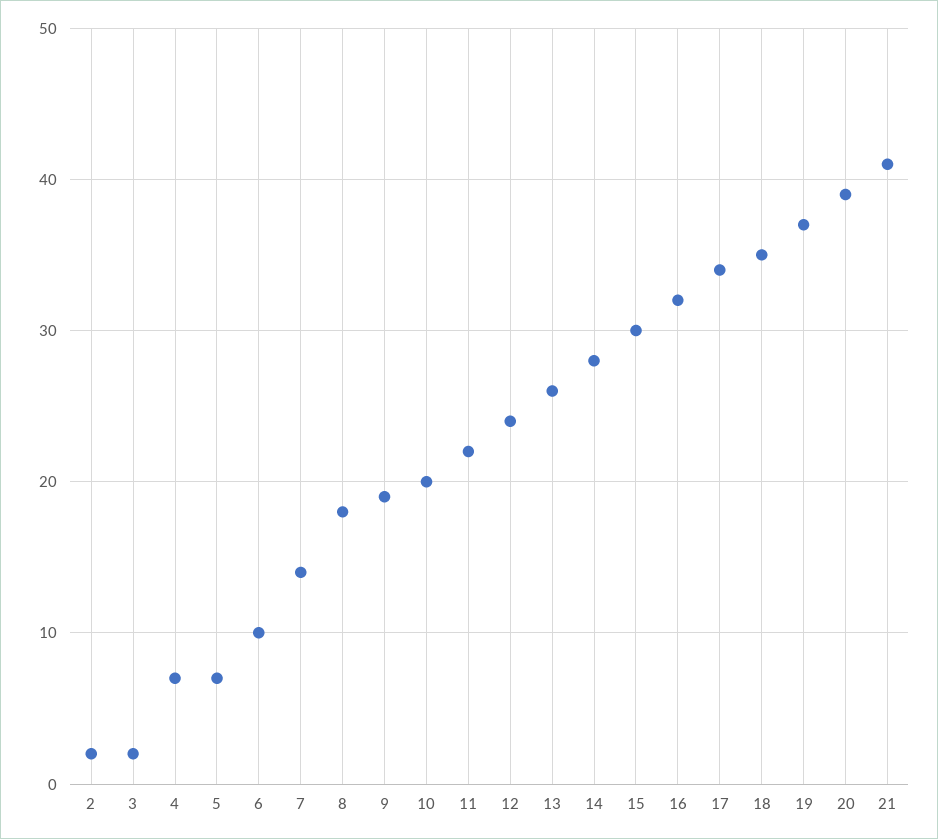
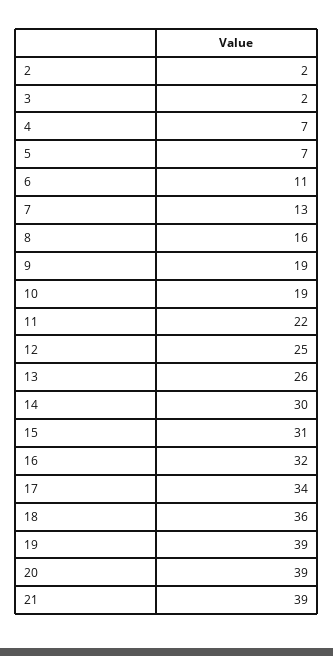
6: 10 -> 11
7: 14 -> 13
8: 18 -> 16
10: 20 -> 19
12: 24 -> 25
14: 28 -> 30
15: 30 -> 31
18: 35 -> 36
19: 37 -> 39
21: 41 -> 39

